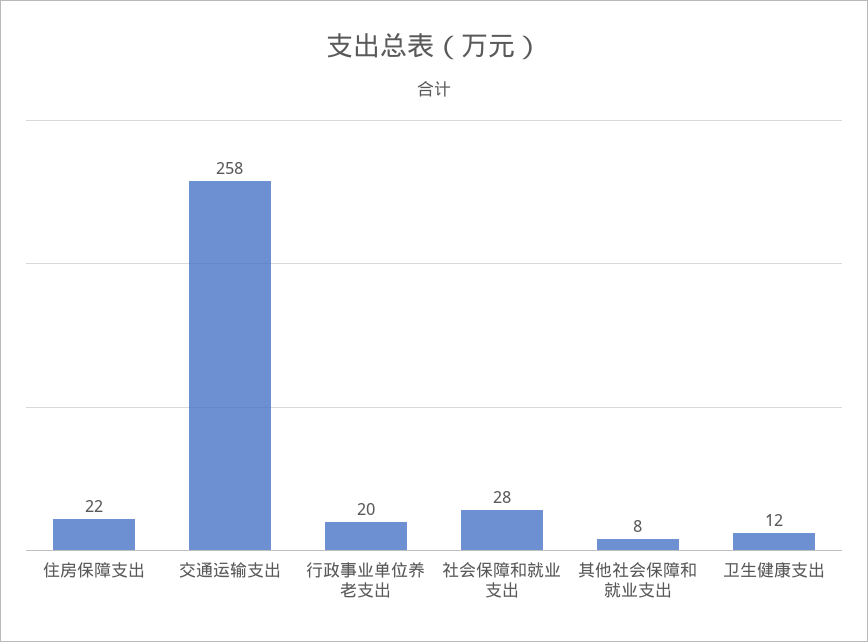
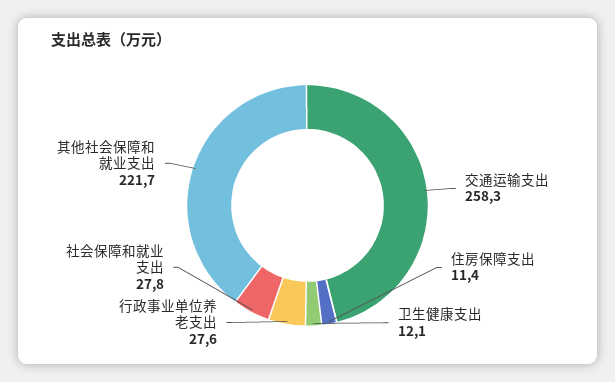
住房保障支出: 22 -> 11.4
行政事业单位养老支出: 20 -> 27.6
其他社会保障和就业支出: 8 -> 221.7

